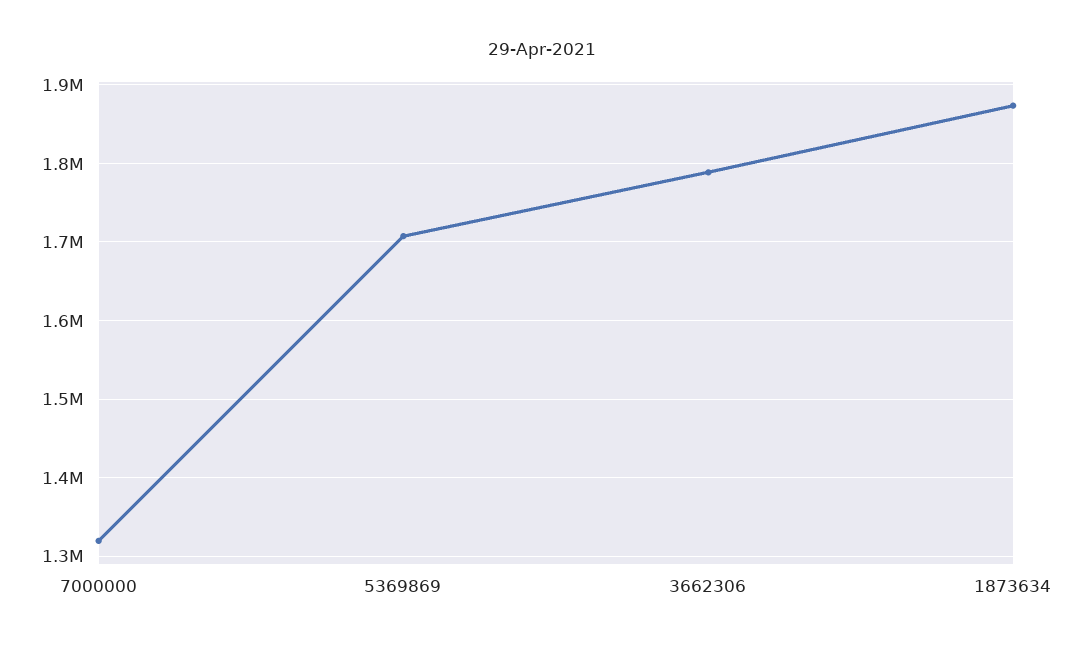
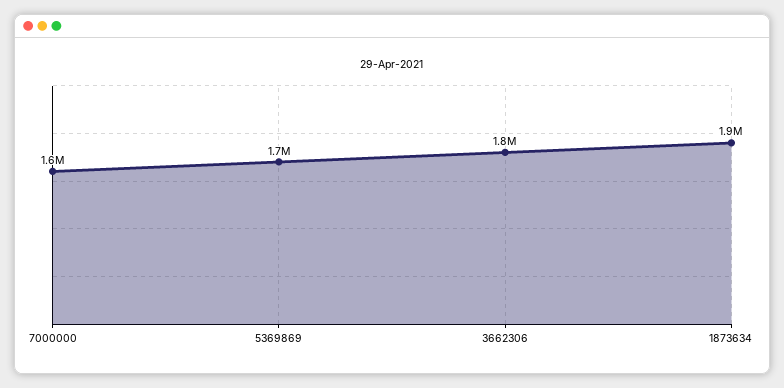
7000000: 1320000 -> 1600000

